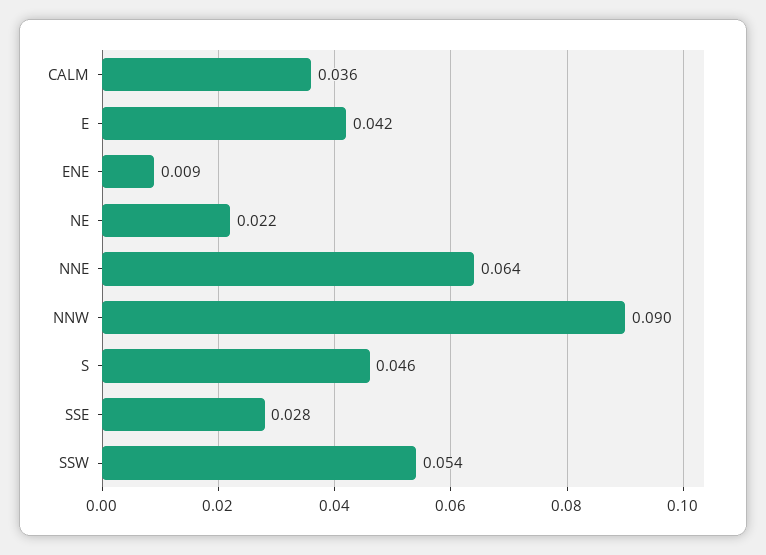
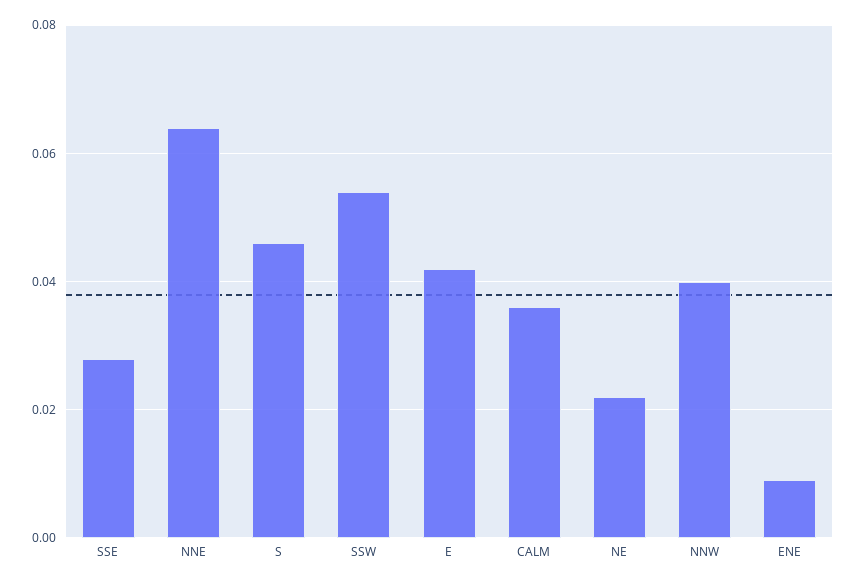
NNW: 0.09 -> 0.04

